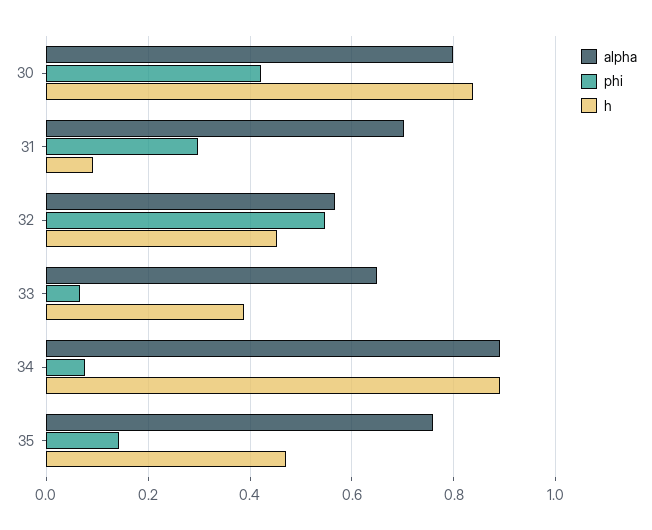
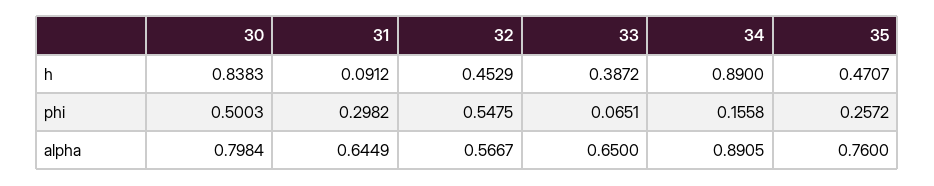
phi, 30: 0.42 -> 0.5003
alpha, 31: 0.7 -> 0.6449
phi, 34: 0.08 -> 0.1558
phi, 35: 0.14 -> 0.2572

